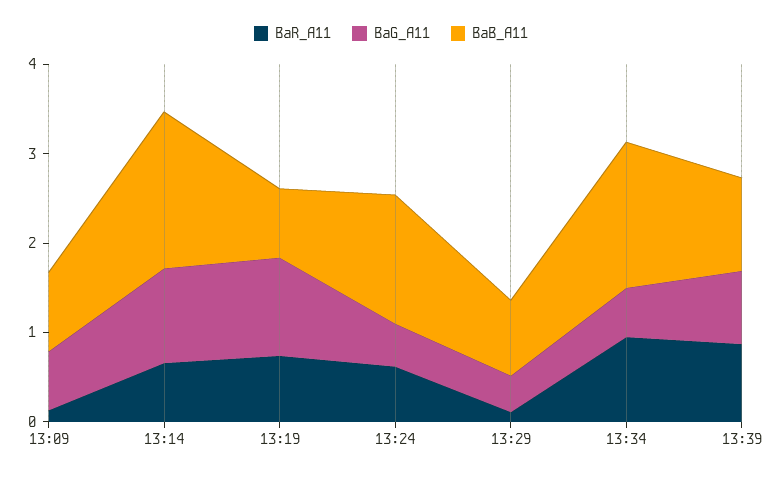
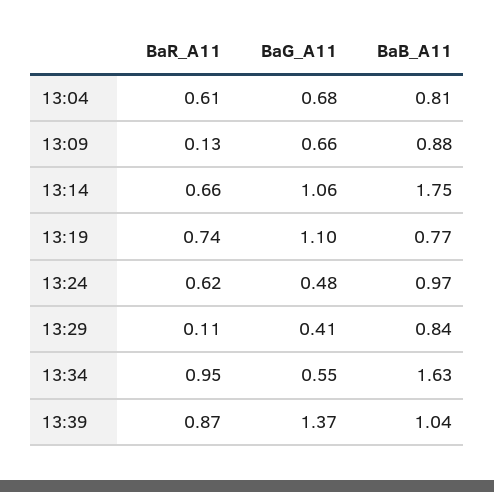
BaB_A11, 13:24: 1.4 -> 0.97
BaG_A11, 13:39: 0.8 -> 1.37
BaR_A11, 13:04: none -> 0.61
BaG_A11, 13:04: none -> 0.68
BaB_A11, 13:04: none -> 0.81

